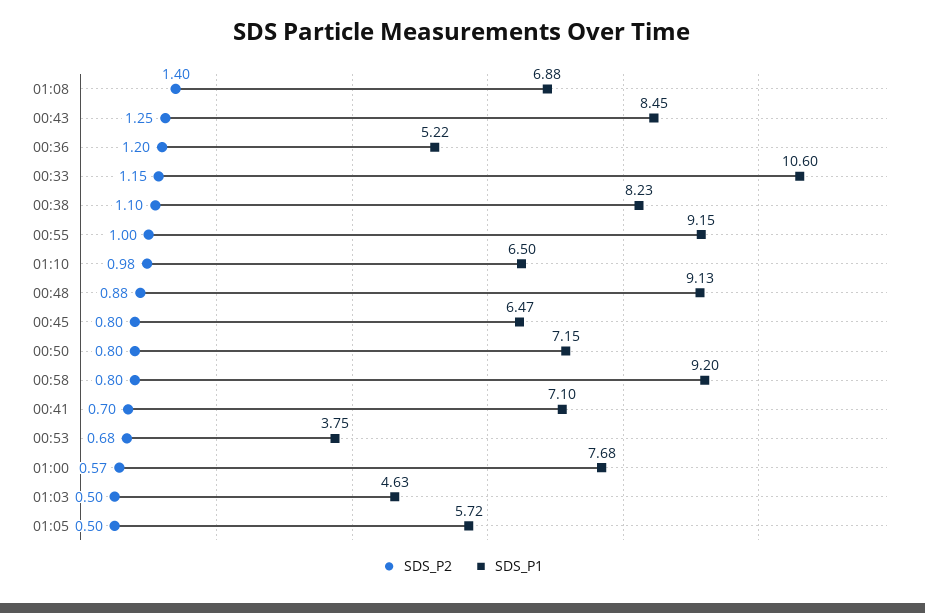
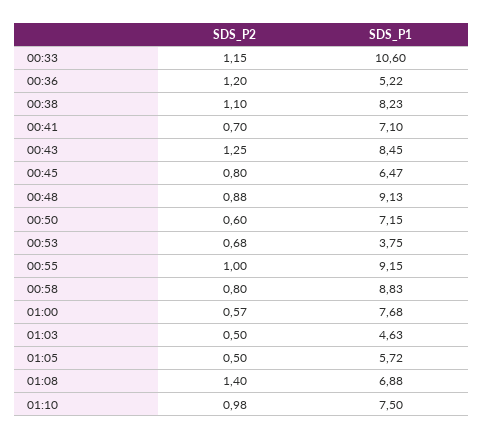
SDS_P1, 01:10: 6.5 -> 7.5
SDS_P2, 00:50: 0.8 -> 0.6
SDS_P1, 00:58: 9.2 -> 8.83

